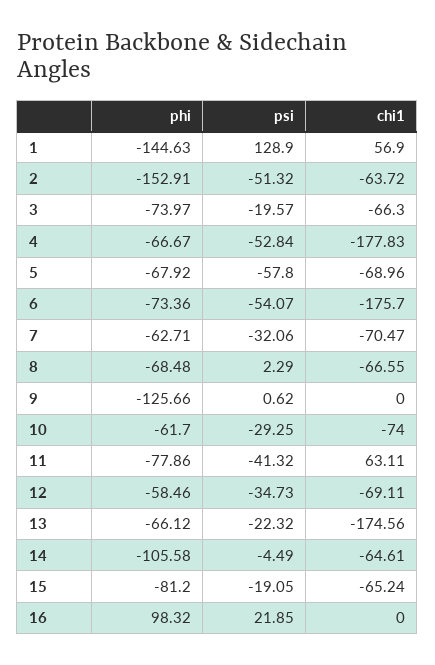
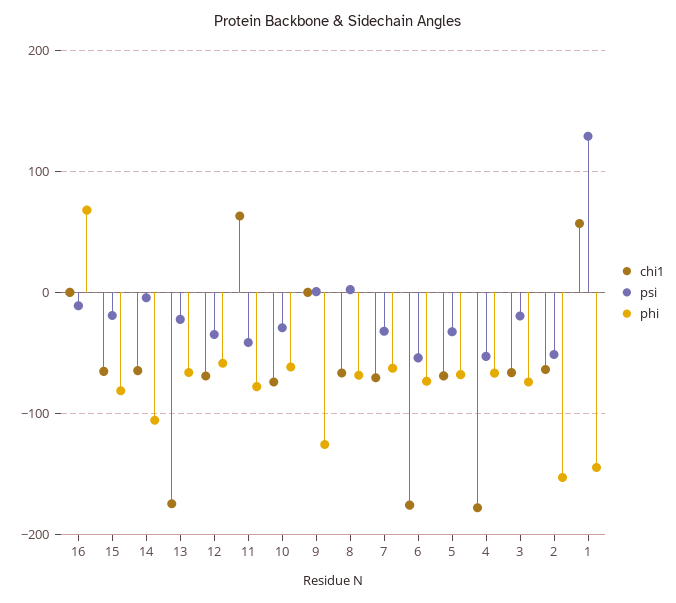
psi, 5: -57.8 -> -30
phi, 16: 98.32 -> 70
psi, 16: 21.85 -> -10

